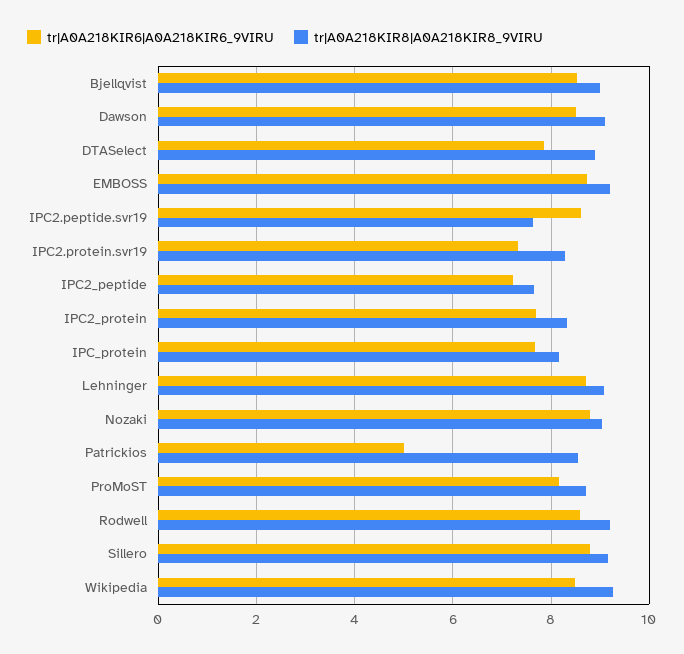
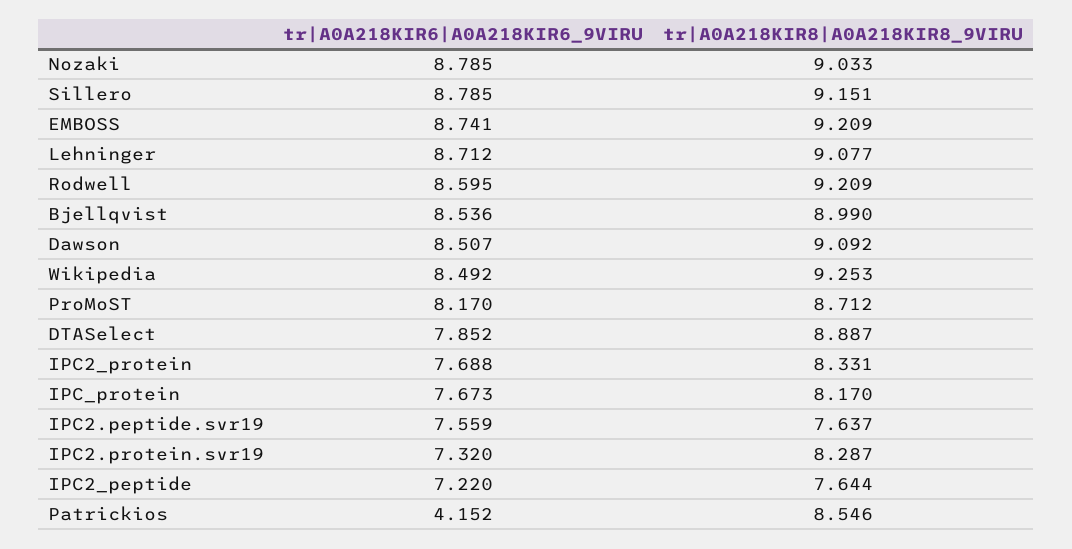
tr|A0A218KIR6|A0A218KIR6_9VIRU, IPC2.peptide.svr19: 8.6 -> 7.559
tr|A0A218KIR6|A0A218KIR6_9VIRU, Patrickios: 5 -> 4.152

